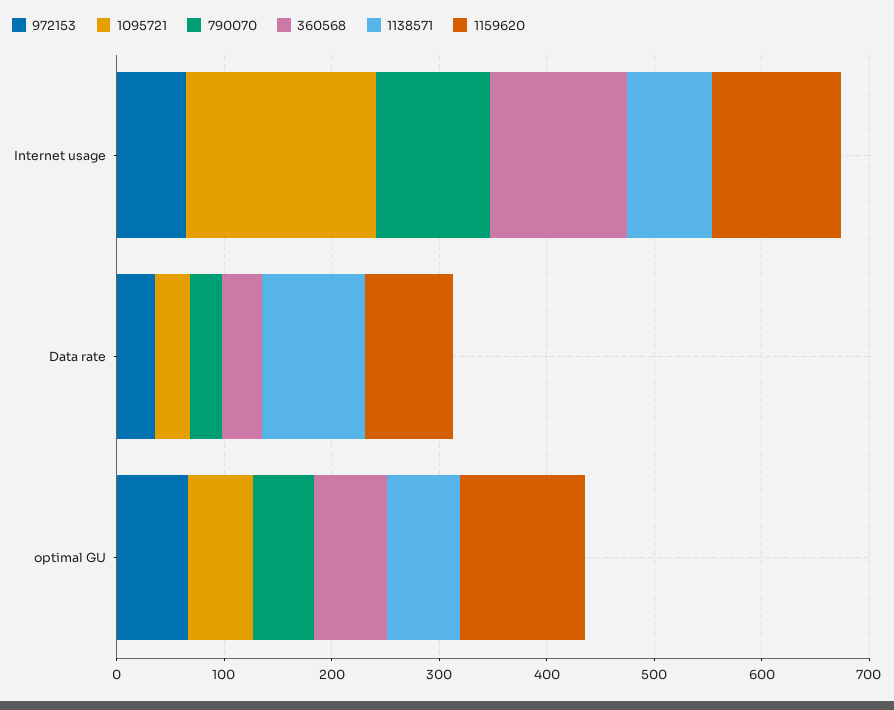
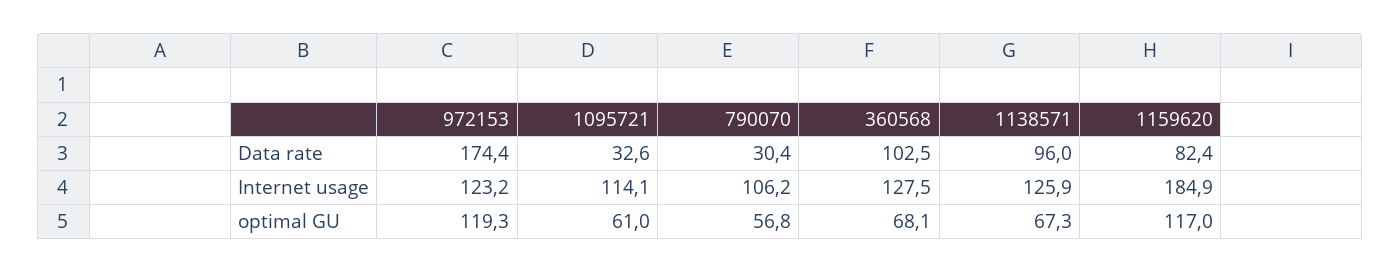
972153, Internet usage: 60 -> 123.2
1095721, Internet usage: 180 -> 114.1
1138571, Internet usage: 80 -> 125.9
1159620, Internet usage: 120 -> 184.9
972153, Data rate: 40 -> 174.4
360568, Data rate: 40 -> 102.5
972153, optimal GU: 60 -> 119.3

